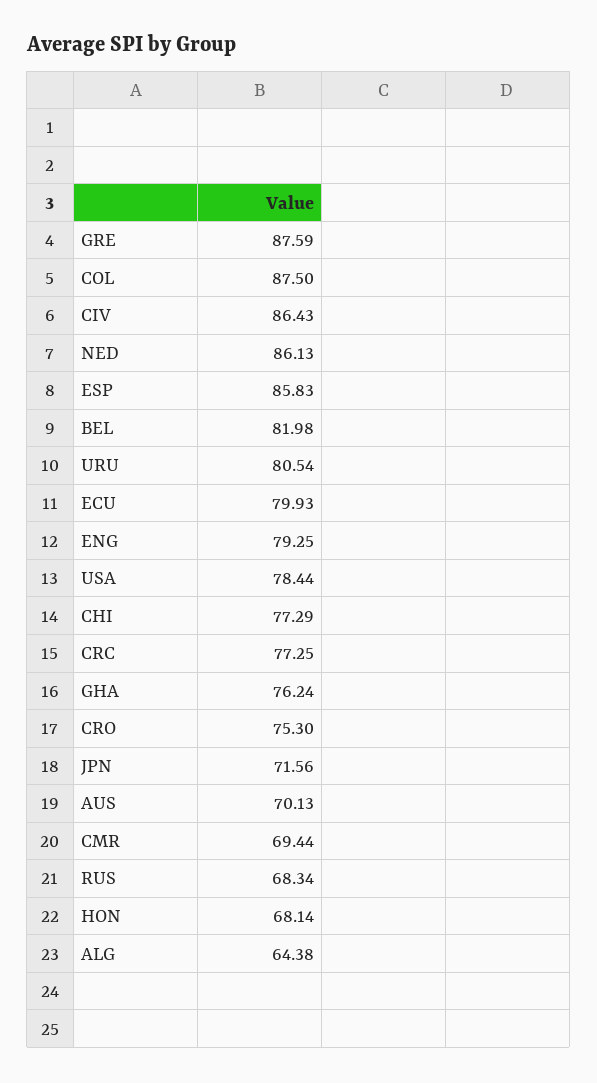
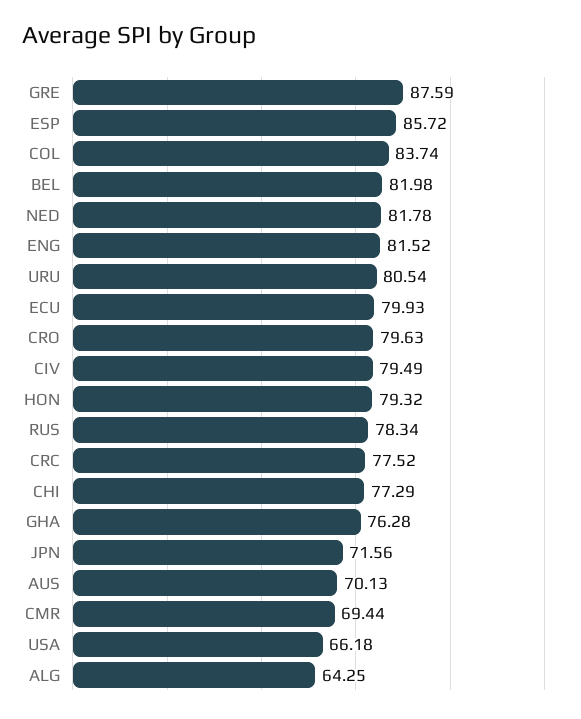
COL: 87.5 -> 83.74
CIV: 86.43 -> 79.49
NED: 86.13 -> 81.78
ESP: 85.83 -> 85.72
ENG: 79.25 -> 81.52
USA: 78.44 -> 66.18
CRC: 77.25 -> 77.52
GHA: 76.24 -> 76.28
CRO: 75.3 -> 79.63
RUS: 68.34 -> 78.34
HON: 68.14 -> 79.32
ALG: 64.38 -> 64.25

